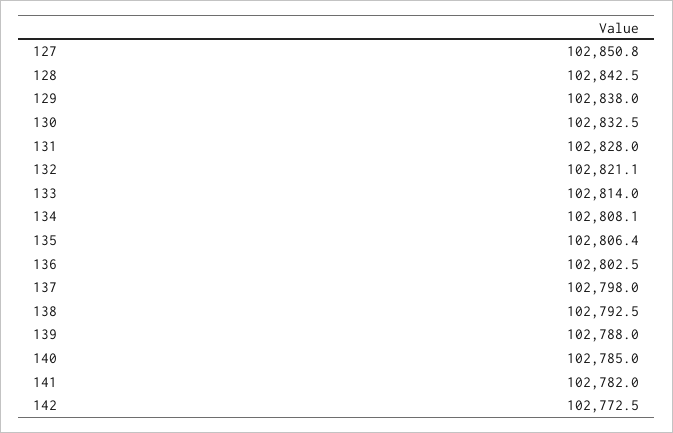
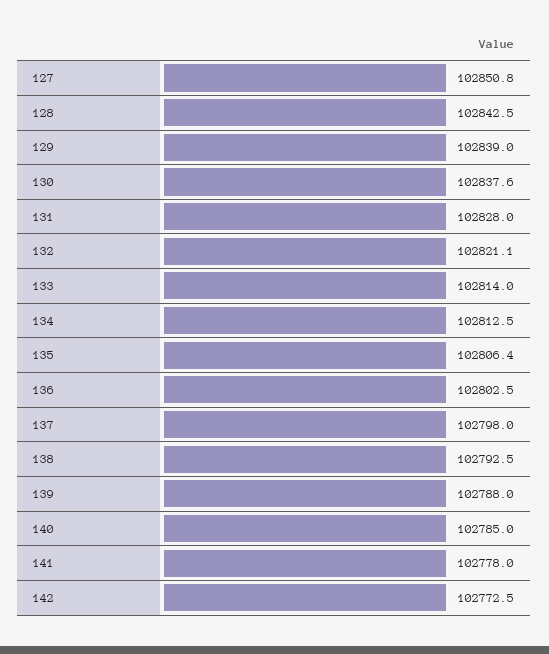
129: 102838 -> 102839
130: 102832.5 -> 102837.6
134: 102808.1 -> 102812.5
141: 102782 -> 102778

